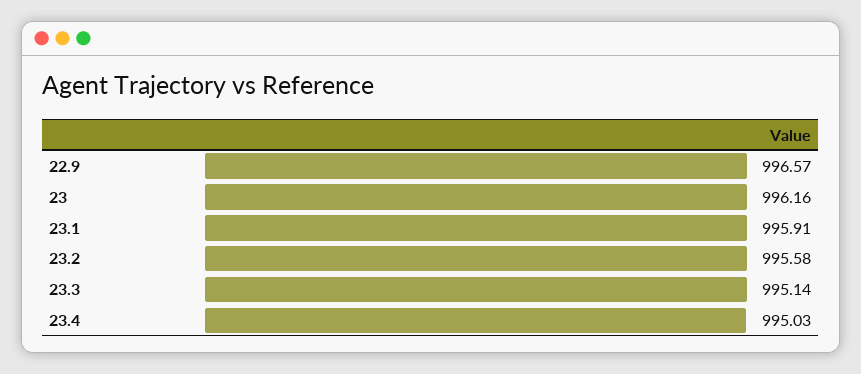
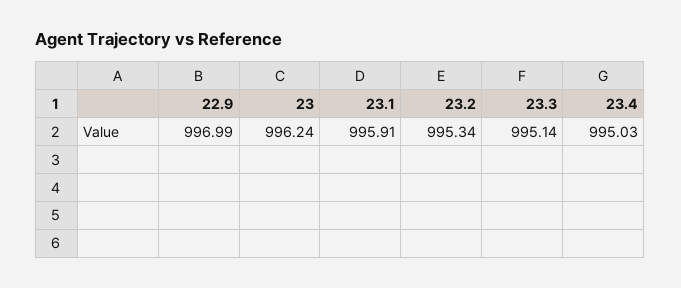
22.9: 996.57 -> 996.99
23: 996.16 -> 996.24
23.2: 995.58 -> 995.34

